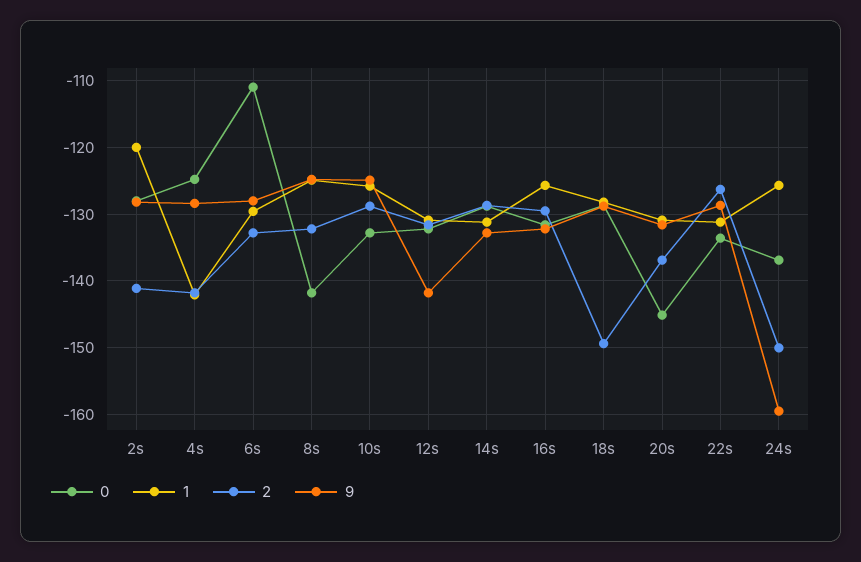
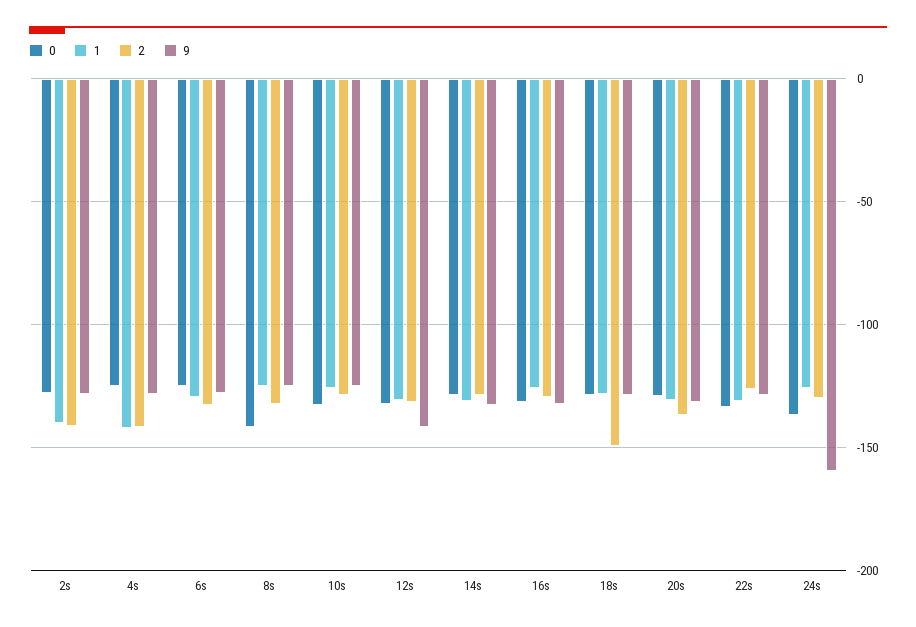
1, 2s: -120 -> -140
0, 6s: -111 -> -125
0, 20s: -145 -> -130
2, 24s: -150 -> -130

